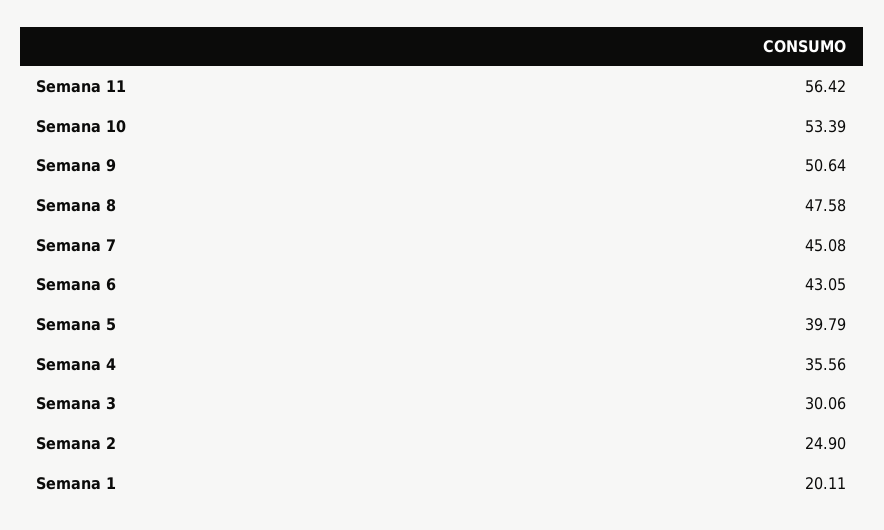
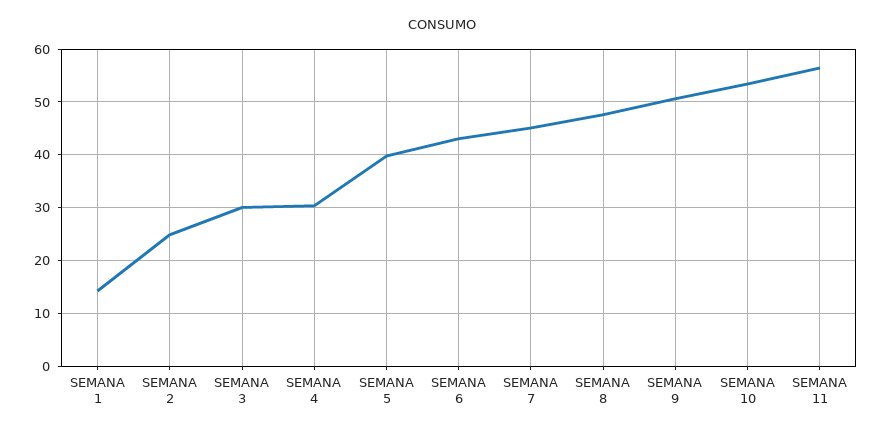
Semana 4: 35.56 -> 30
Semana 1: 20.11 -> 14

